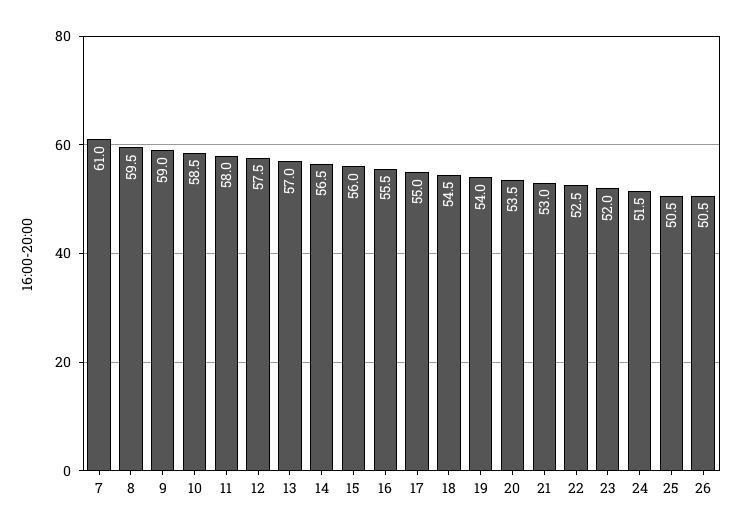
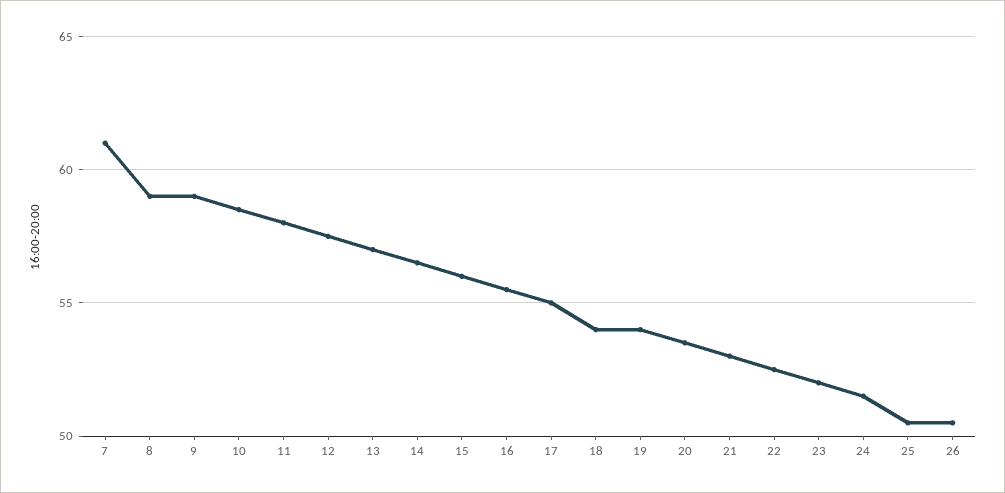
8: 59.5 -> 59
18: 54.5 -> 54

